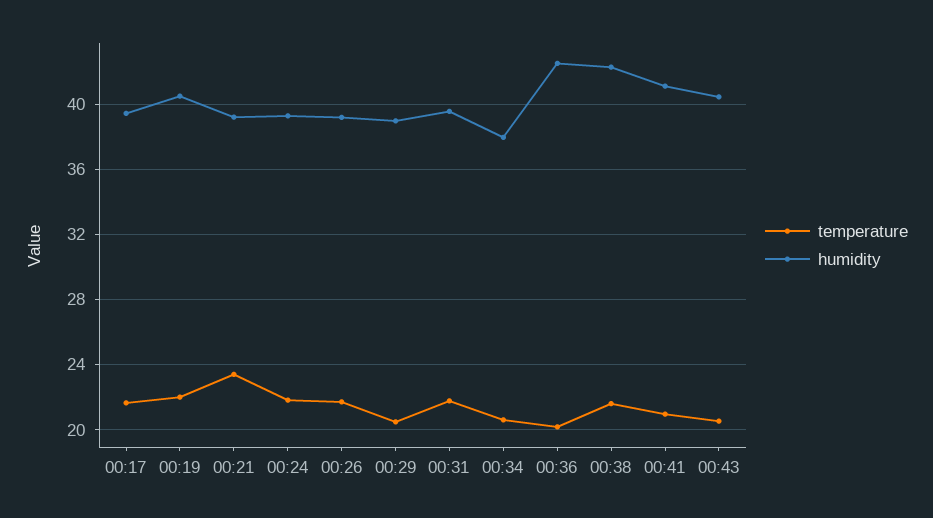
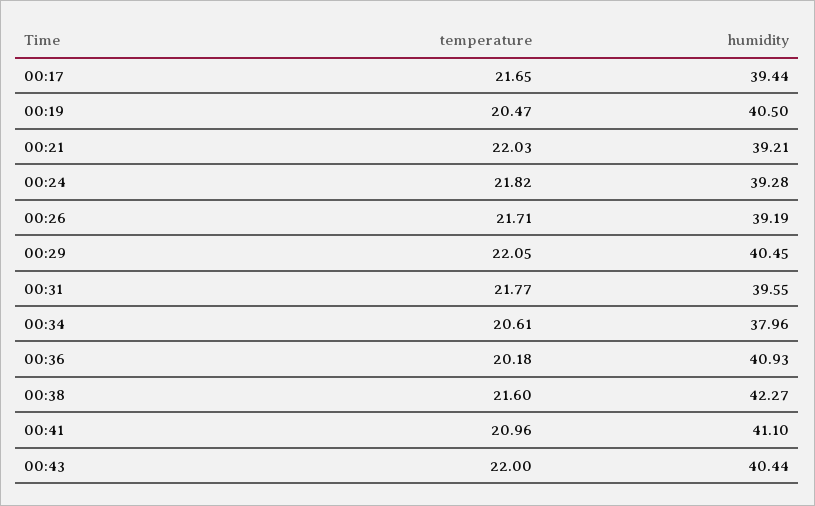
temperature, 00:19: 22 -> 20.47
temperature, 00:21: 23.5 -> 22.03
temperature, 00:29: 20.5 -> 22.05
humidity, 00:29: 39 -> 40.45
humidity, 00:36: 42.5 -> 40.93
temperature, 00:43: 20.5 -> 22

